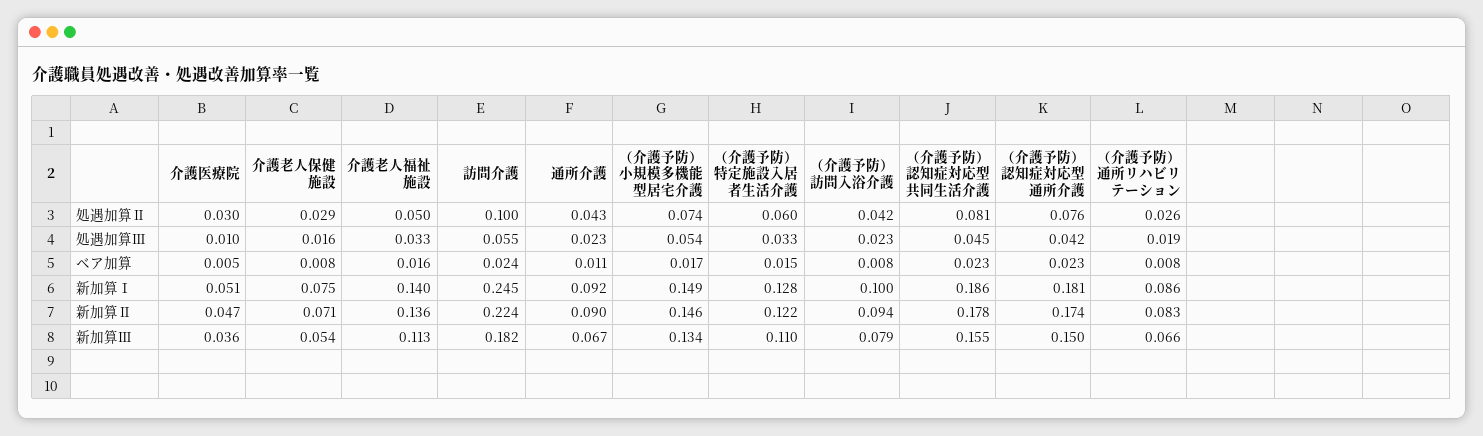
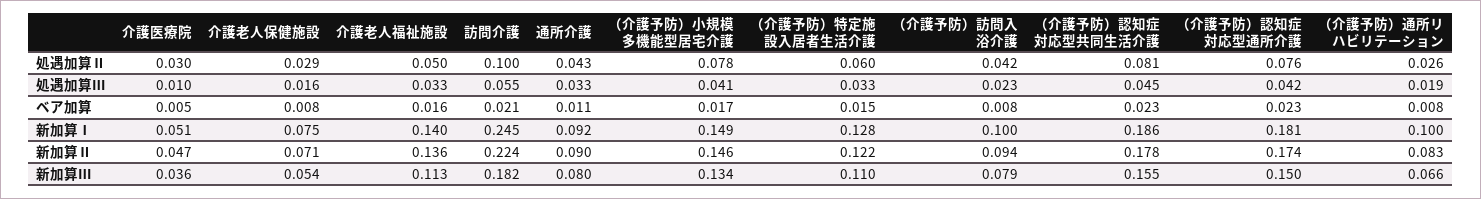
（介護予防）小規模多機能型居宅介護, 処遇加算Ⅱ: 0.074 -> 0.078
通所介護, 処遇加算Ⅲ: 0.023 -> 0.033
（介護予防）小規模多機能型居宅介護, 処遇加算Ⅲ: 0.054 -> 0.041
訪問介護, ベア加算: 0.024 -> 0.021
（介護予防）通所リハビリテーション, 新加算Ⅰ: 0.086 -> 0.1
通所介護, 新加算Ⅲ: 0.067 -> 0.08

